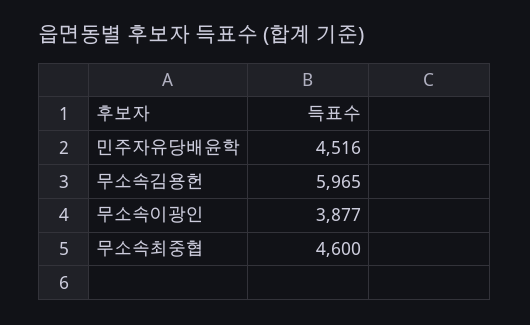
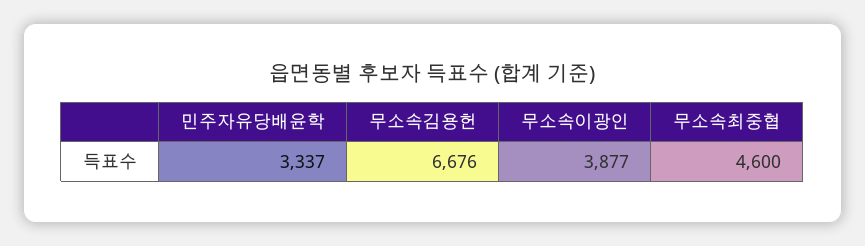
민주자유당배윤학: 4516 -> 3337
무소속김용헌: 5965 -> 6676

